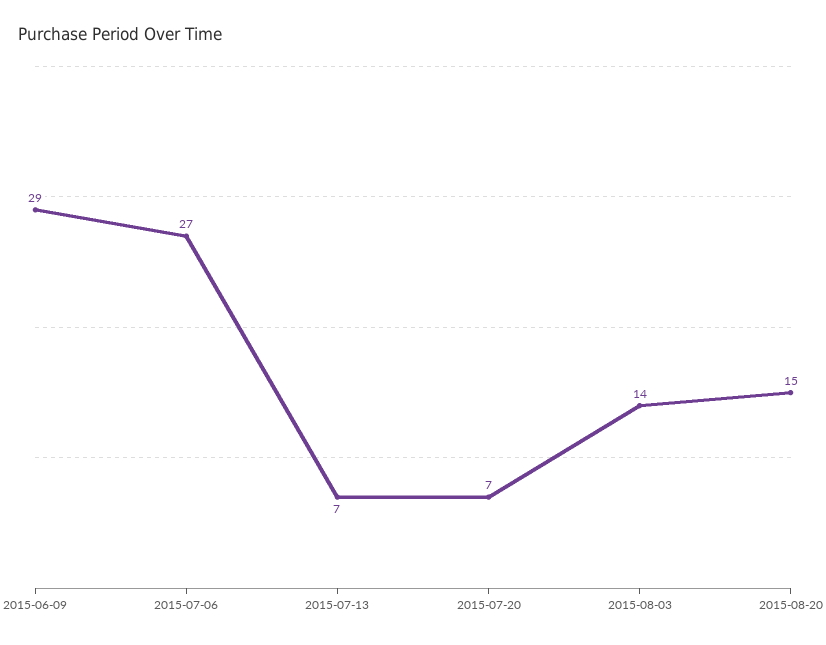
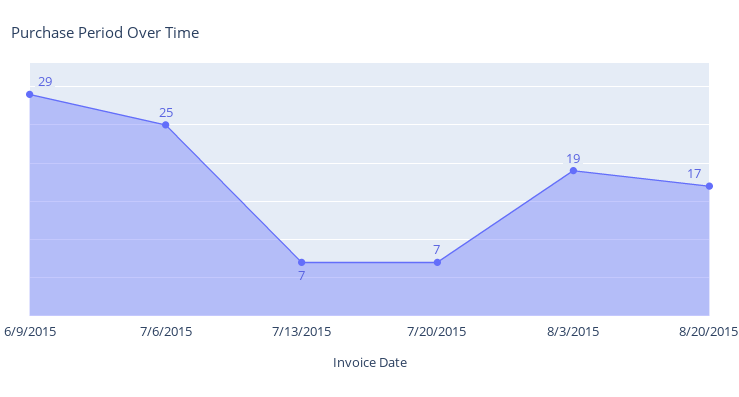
2015-07-06: 27 -> 25
2015-08-03: 14 -> 19
2015-08-20: 15 -> 17

